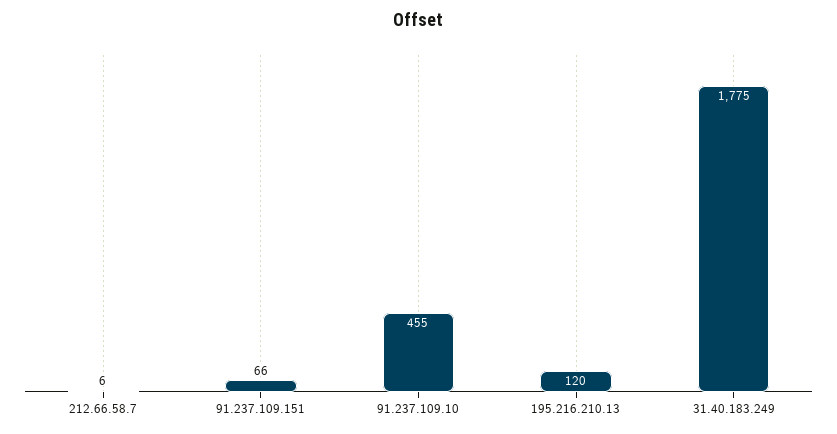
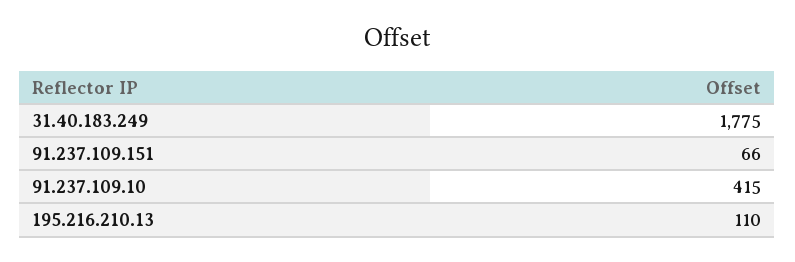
212.66.58.7: 6 -> none
91.237.109.10: 455 -> 415
195.216.210.13: 120 -> 110

